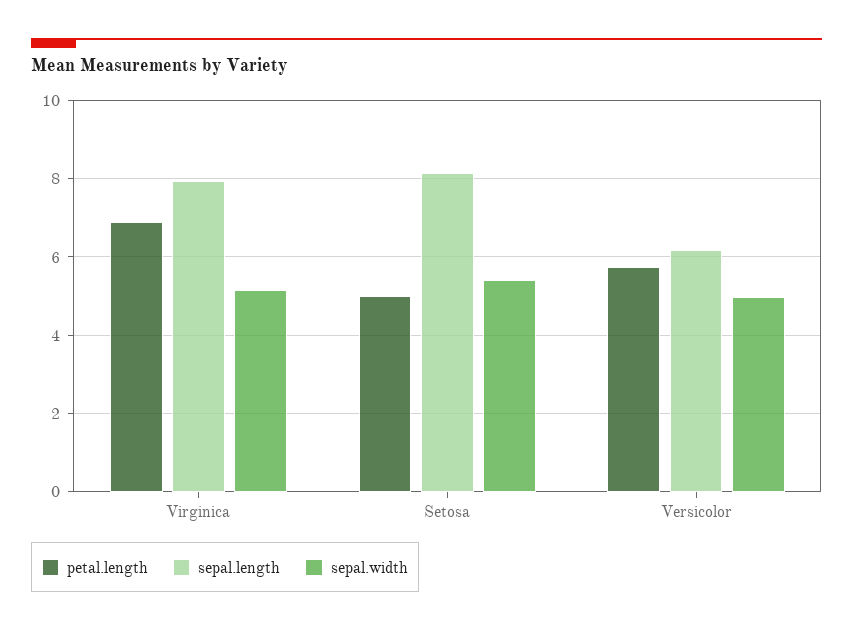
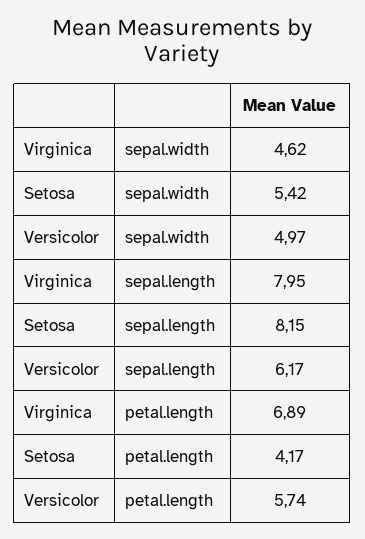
sepal.width, Virginica: 5.2 -> 4.62
petal.length, Setosa: 5 -> 4.17

